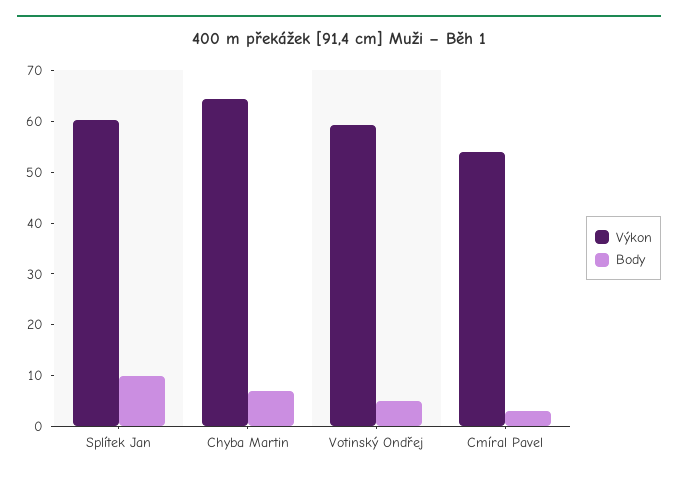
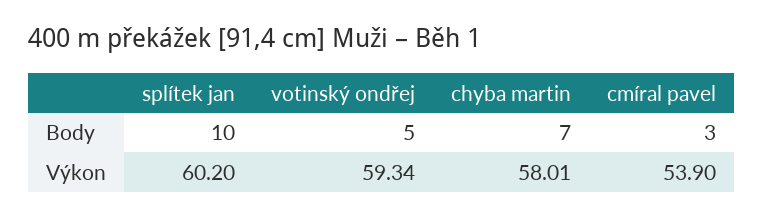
Výkon, Chyba Martin: 64 -> 58.01

